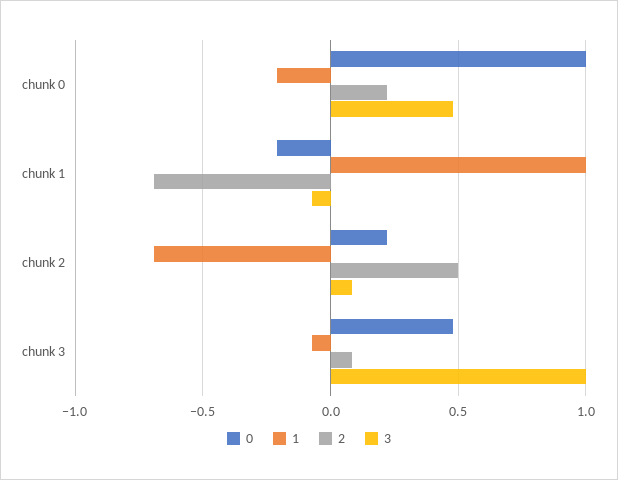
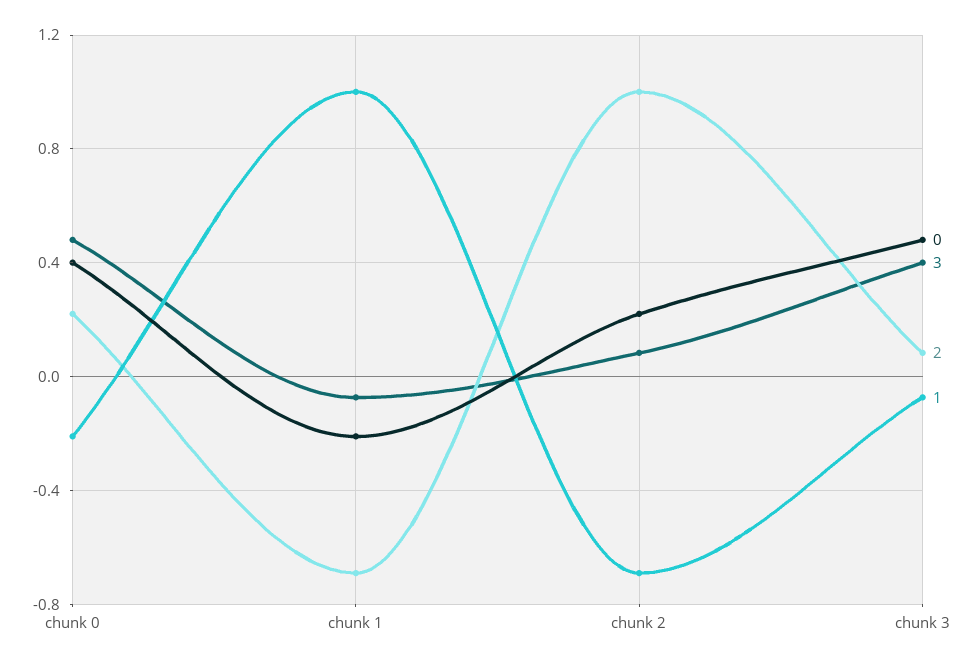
0, chunk 0: 1 -> 0.4
2, chunk 2: 0.5 -> 1
3, chunk 3: 1 -> 0.4

